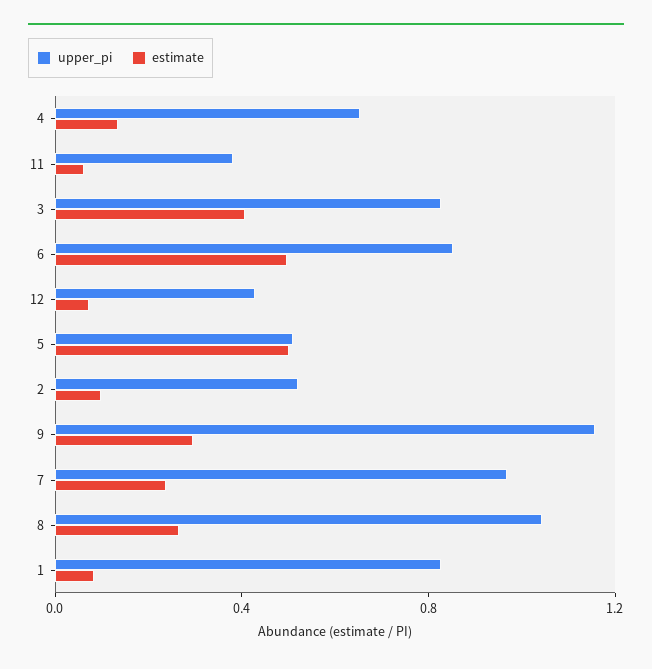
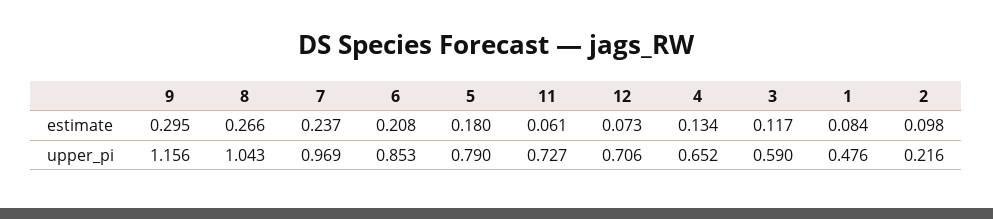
upper_pi, 11: 0.4 -> 0.727
upper_pi, 3: 0.8 -> 0.59
estimate, 3: 0.4 -> 0.117
estimate, 6: 0.5 -> 0.208
upper_pi, 12: 0.4 -> 0.706
upper_pi, 5: 0.5 -> 0.79
estimate, 5: 0.5 -> 0.18
upper_pi, 2: 0.5 -> 0.216
upper_pi, 1: 0.8 -> 0.476

